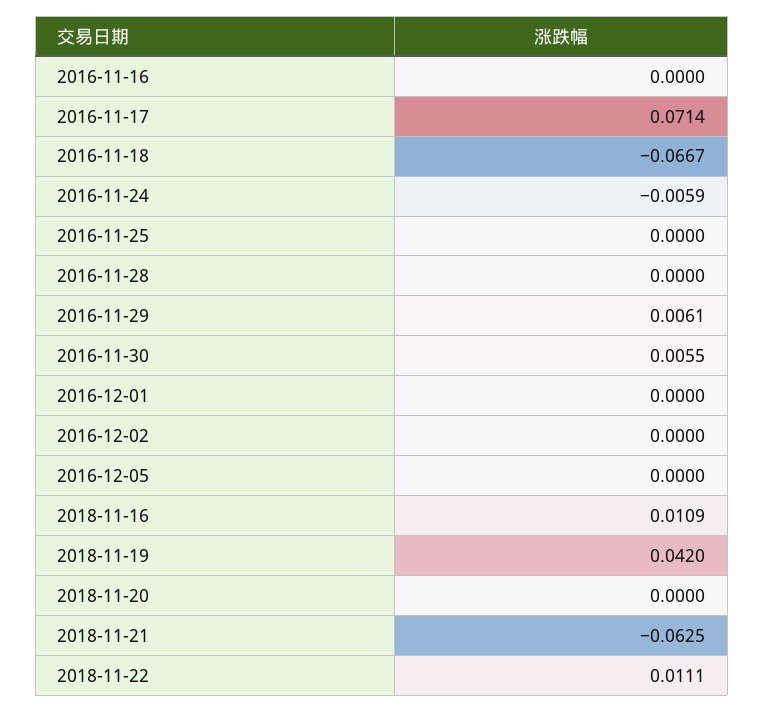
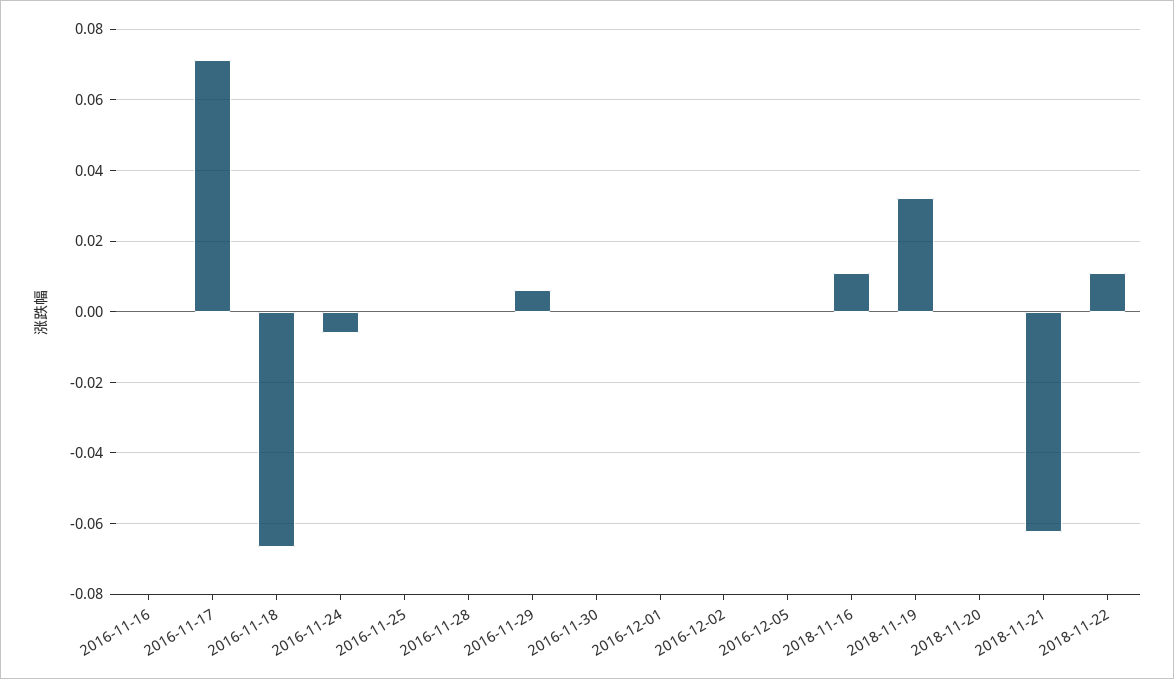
2016-11-30: 0.0055 -> 0
2018-11-19: 0.042 -> 0.032

